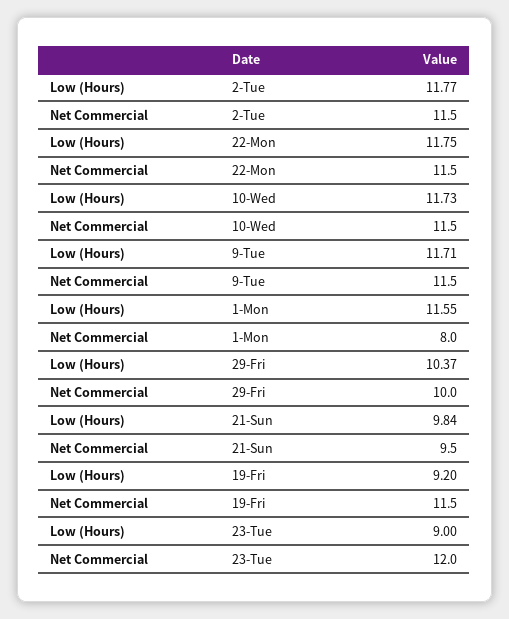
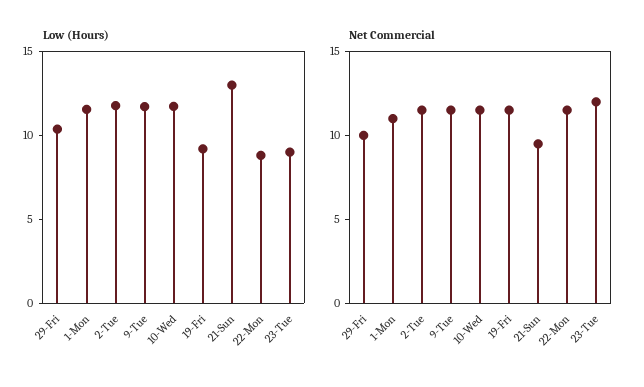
Low (Hours), 22-Mon: 11.75 -> 9
Net Commercial, 1-Mon: 8 -> 11
Low (Hours), 21-Sun: 9.84 -> 13

